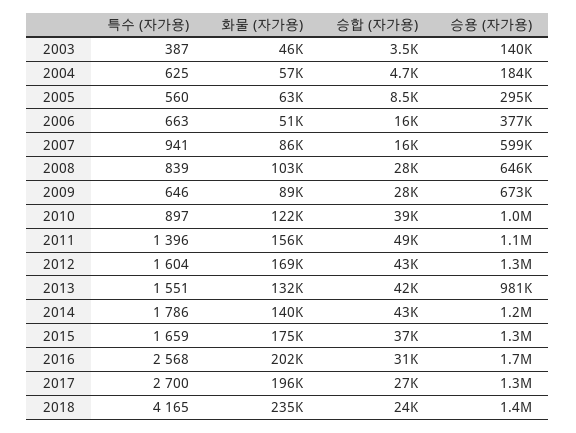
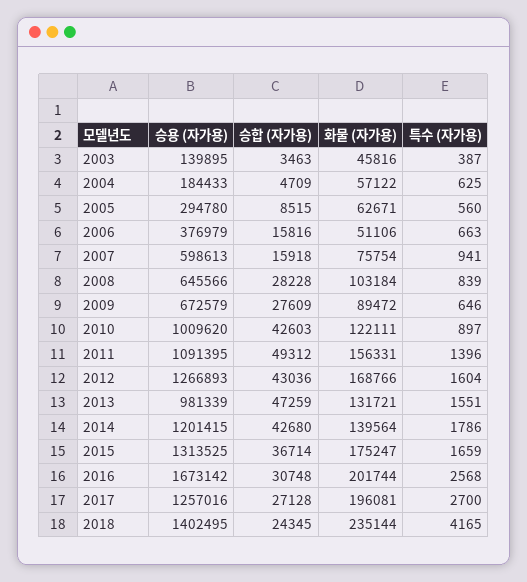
화물 (자가용), 2007: 86000 -> 75754
승합 (자가용), 2010: 39000 -> 42603
승합 (자가용), 2013: 42000 -> 47259

